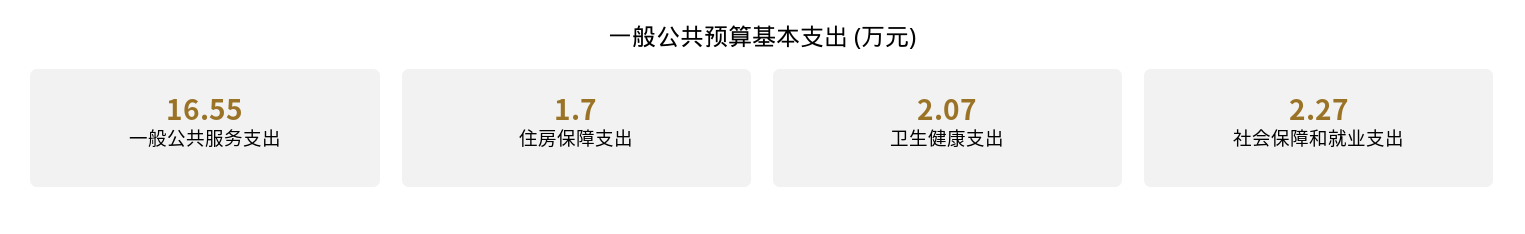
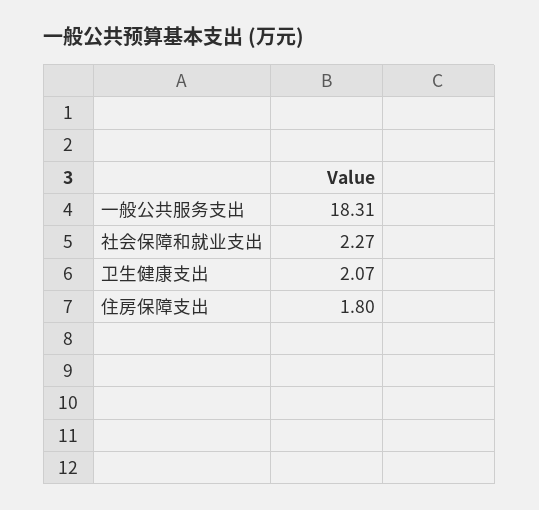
一般公共服务支出: 16.55 -> 18.31
住房保障支出: 1.7 -> 1.8

